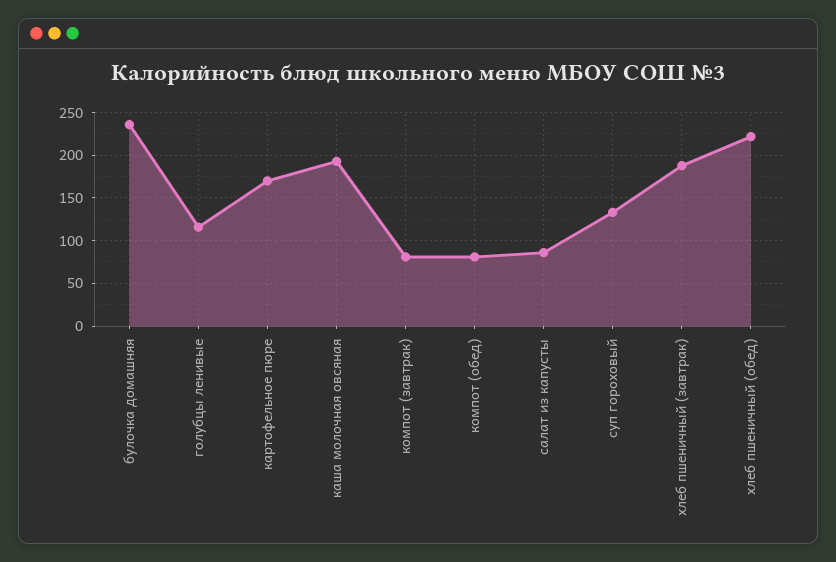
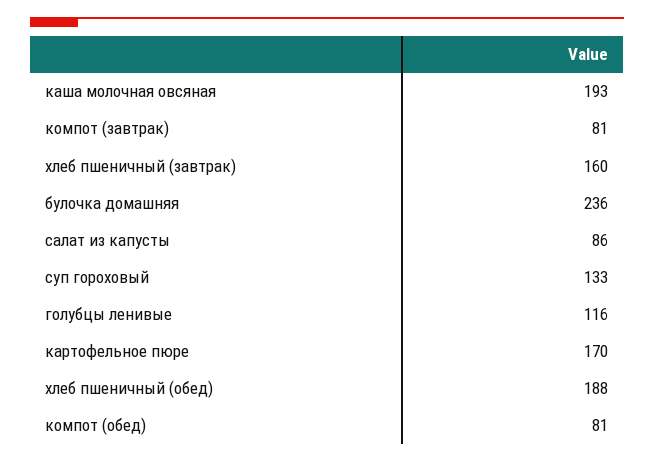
хлеб пшеничный (завтрак): 190 -> 160
хлеб пшеничный (обед): 220 -> 188

